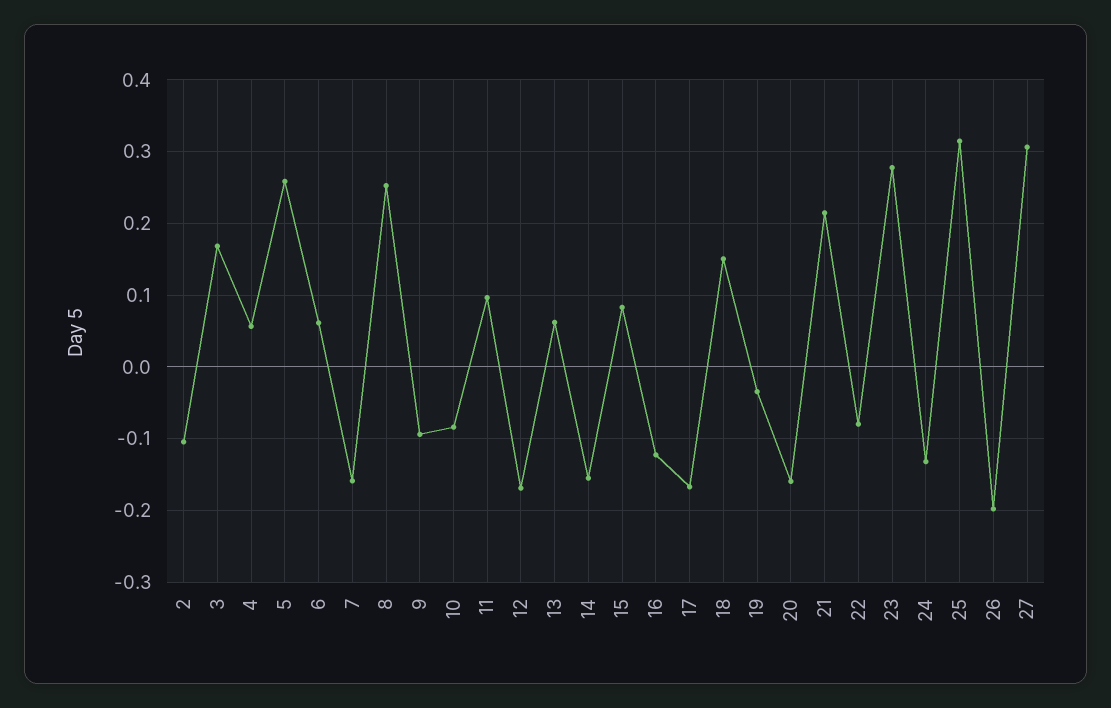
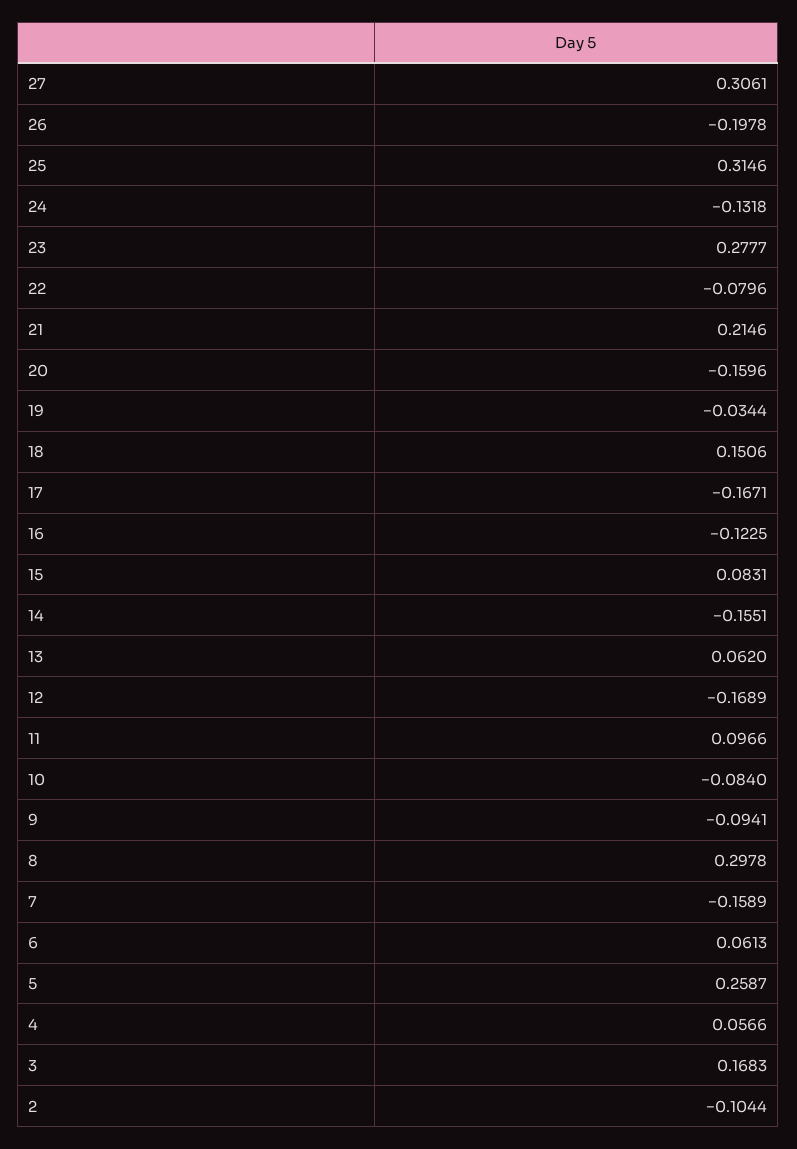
8: 0.25 -> 0.2978

